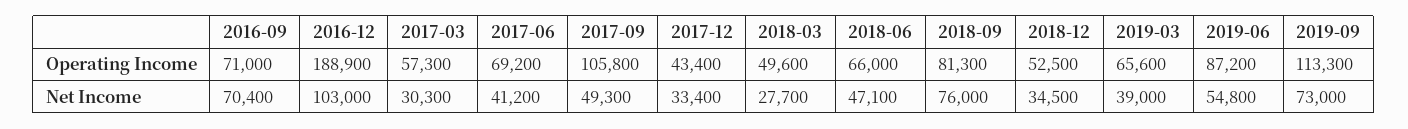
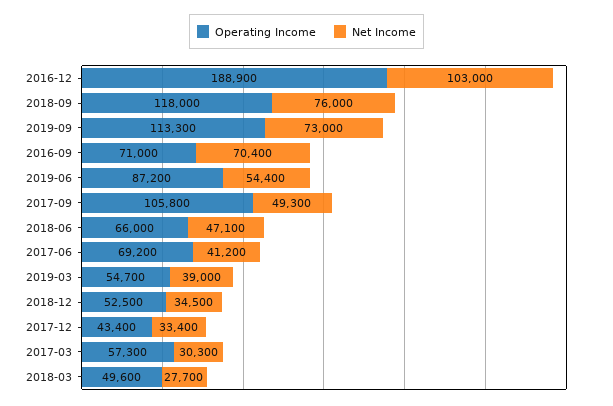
Operating Income, 2018-09: 81300 -> 118000
Operating Income, 2019-03: 65600 -> 54700
Net Income, 2019-06: 54800 -> 54400

